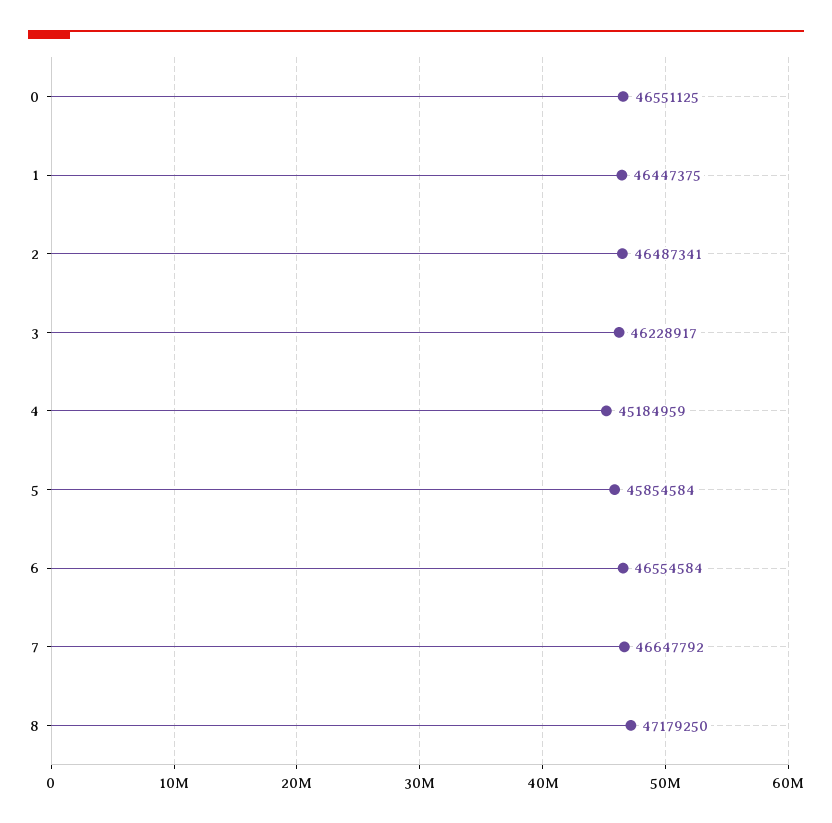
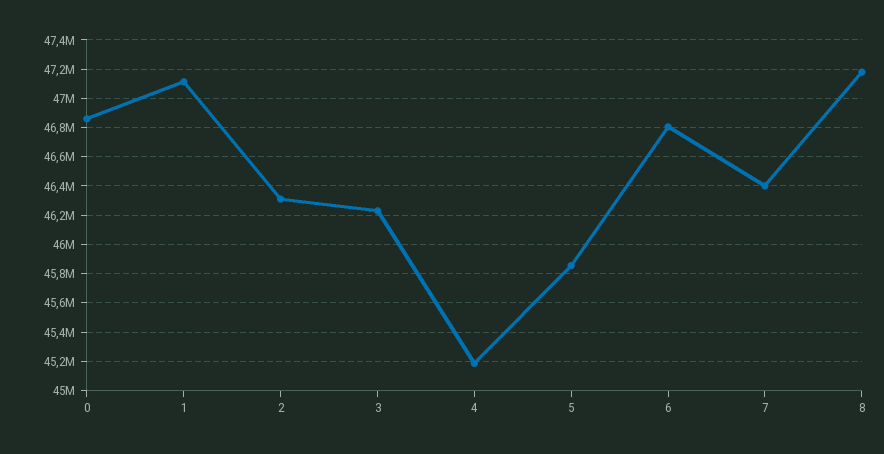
0: 46551125 -> 46850000
1: 46447375 -> 47100000
2: 46487341 -> 46300000
6: 46554584 -> 46800000
7: 46647792 -> 46400000

